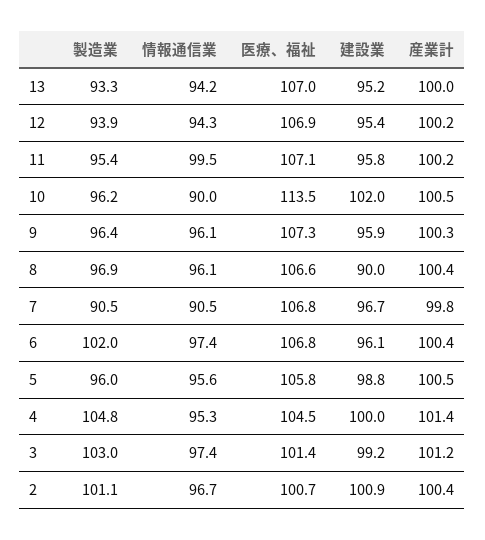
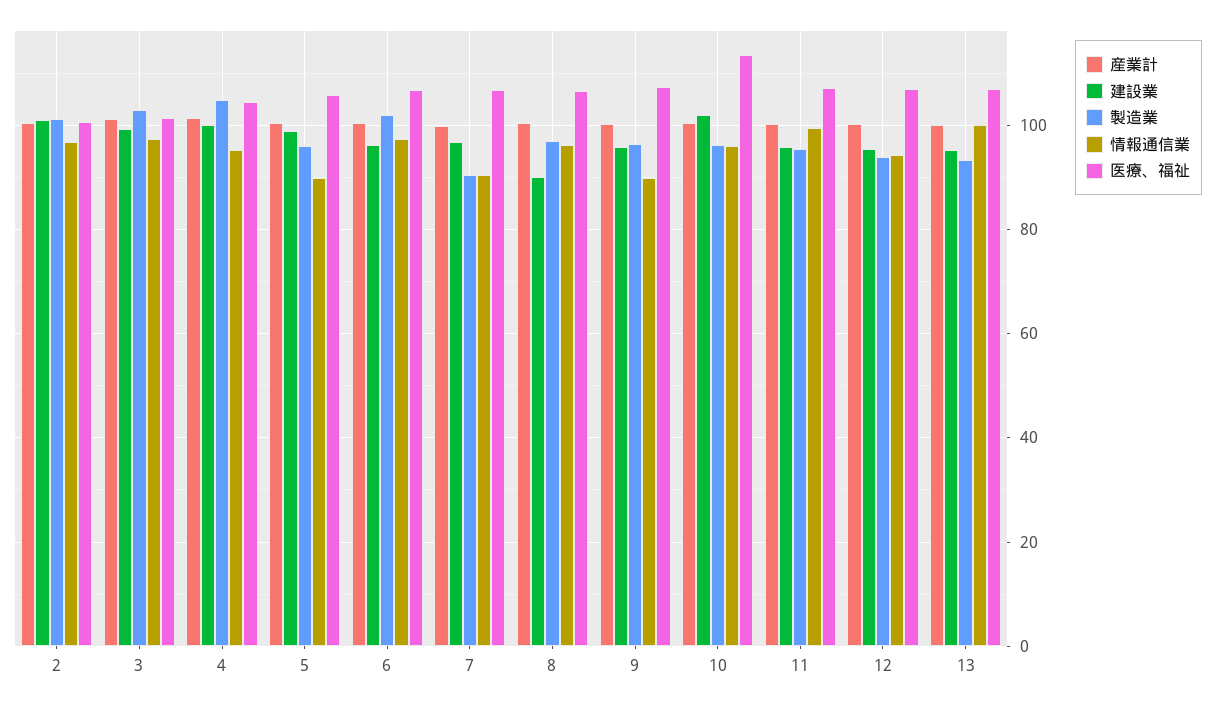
情報通信業, 13: 94.2 -> 100
情報通信業, 10: 90 -> 96
情報通信業, 9: 96.1 -> 90
情報通信業, 5: 95.6 -> 90

